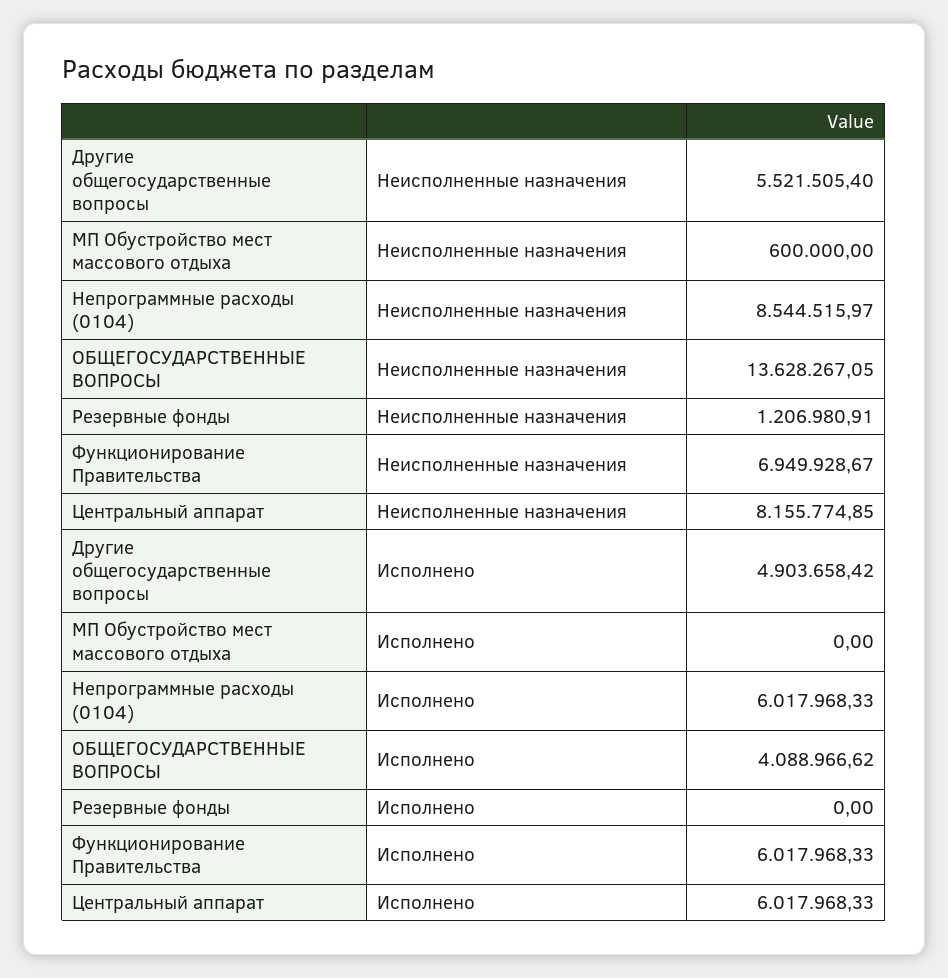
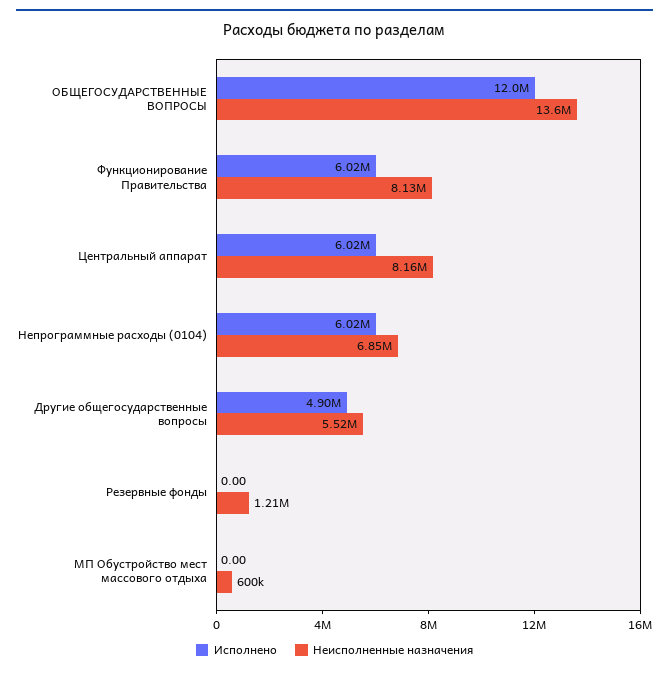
Неисполненные назначения, Непрограммные расходы (0104): 8544515.97 -> 6850000
Неисполненные назначения, Функционирование Правительства: 6949928.67 -> 8130000
Исполнено, ОБЩЕГОСУДАРСТВЕННЫЕ ВОПРОСЫ: 4088966.62 -> 12000000

